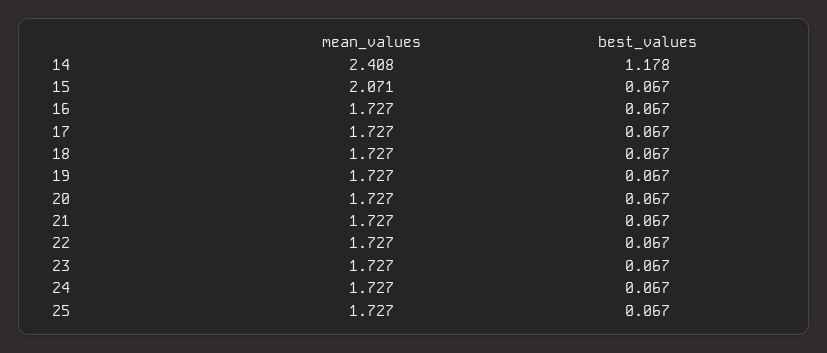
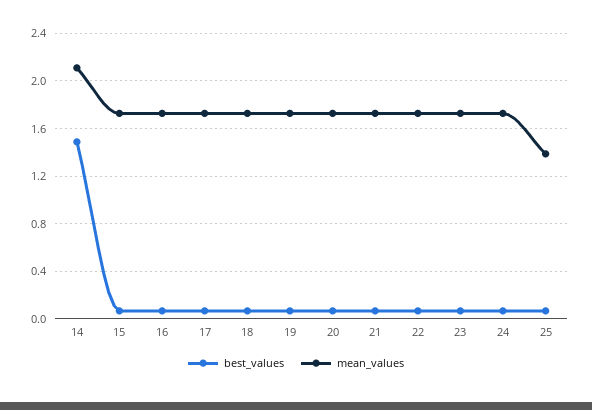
mean_values, 14: 2.408 -> 2.1
best_values, 14: 1.178 -> 1.5
mean_values, 15: 2.071 -> 1.7
mean_values, 25: 1.727 -> 1.4

